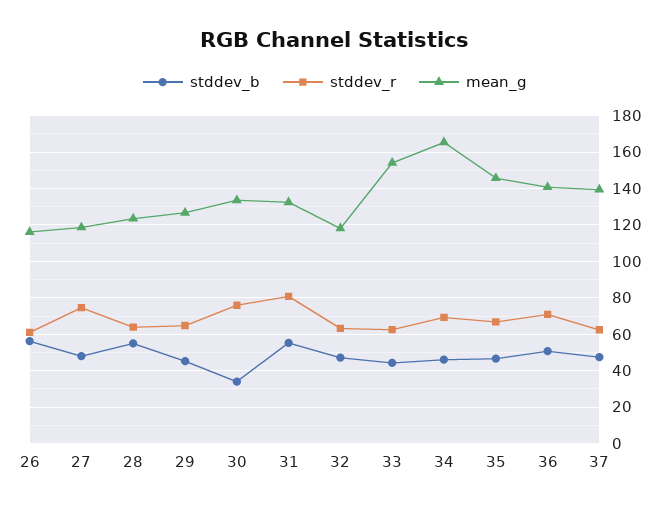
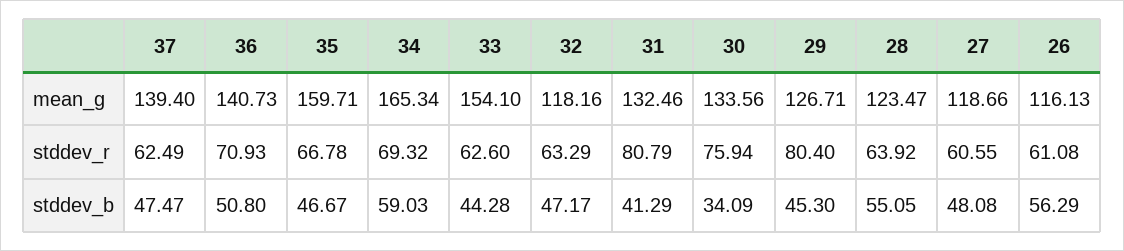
stddev_r, 27: 75 -> 60.55
stddev_r, 29: 65 -> 80.4
stddev_b, 31: 55 -> 41.29
stddev_b, 34: 45 -> 59.03
mean_g, 35: 145 -> 159.71

